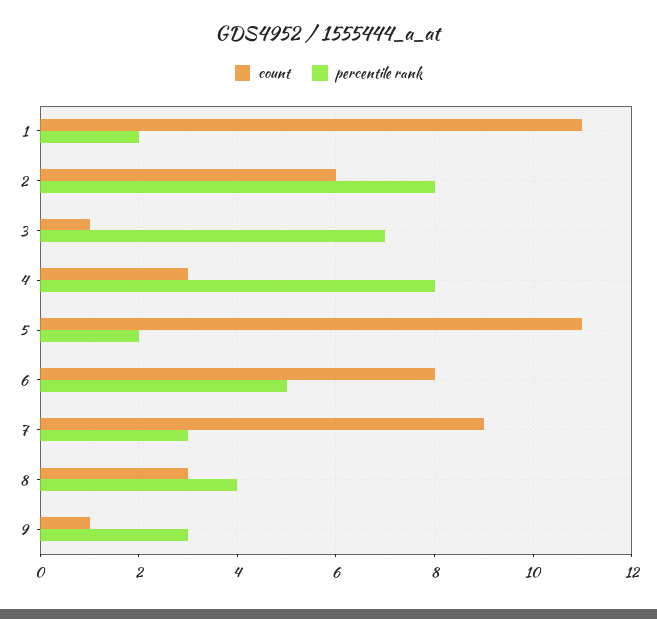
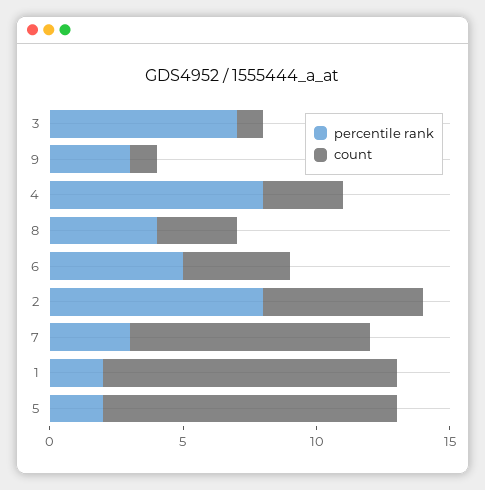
count, 6: 8 -> 4

